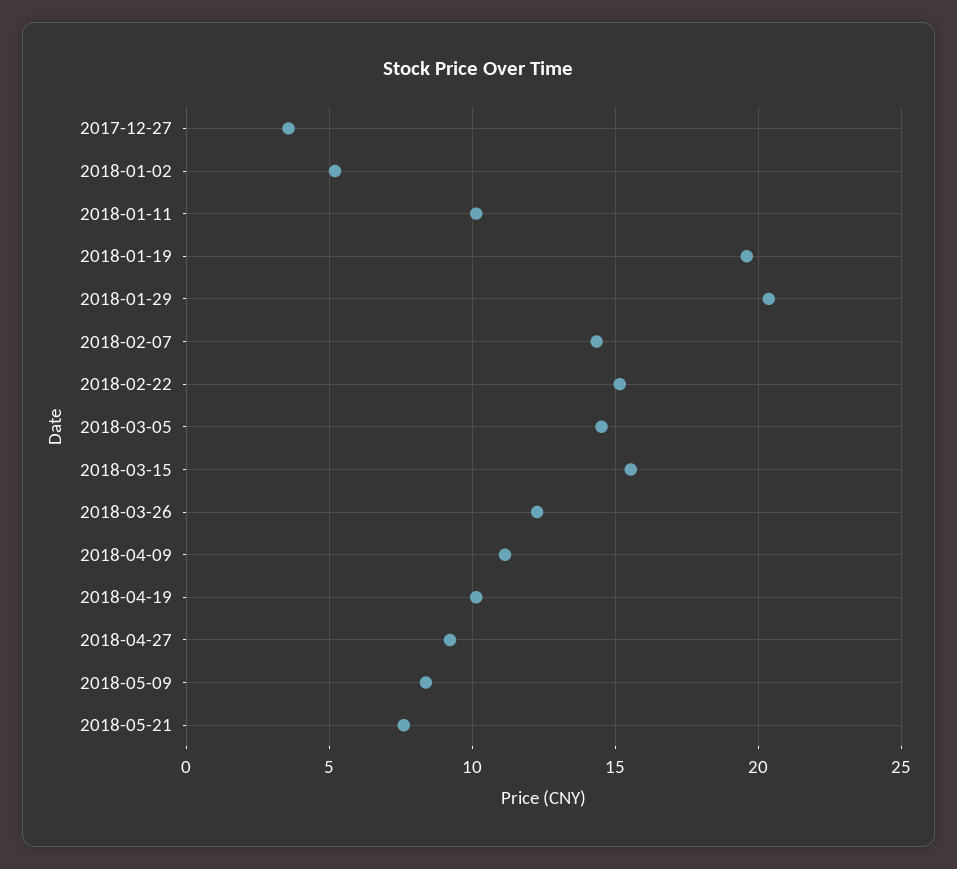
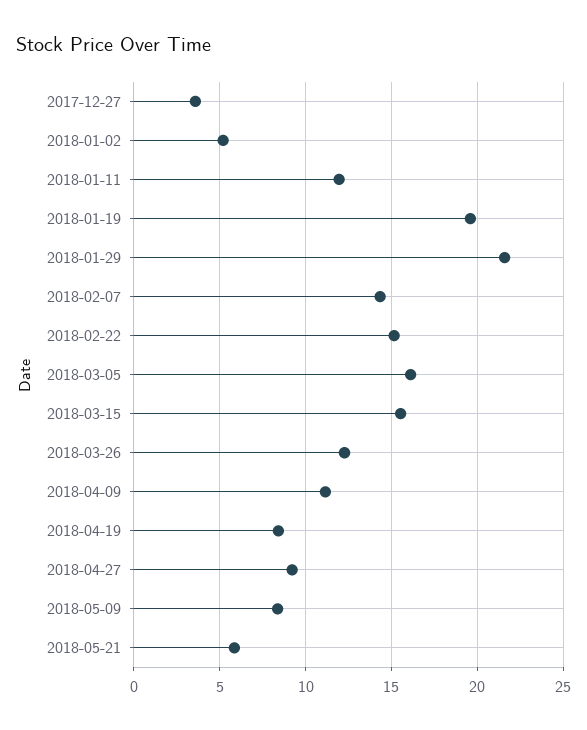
2018-01-11: 10 -> 12
2018-01-29: 20.5 -> 21.5
2018-03-05: 14.5 -> 16
2018-04-19: 10 -> 8.5
2018-05-21: 7.5 -> 6

